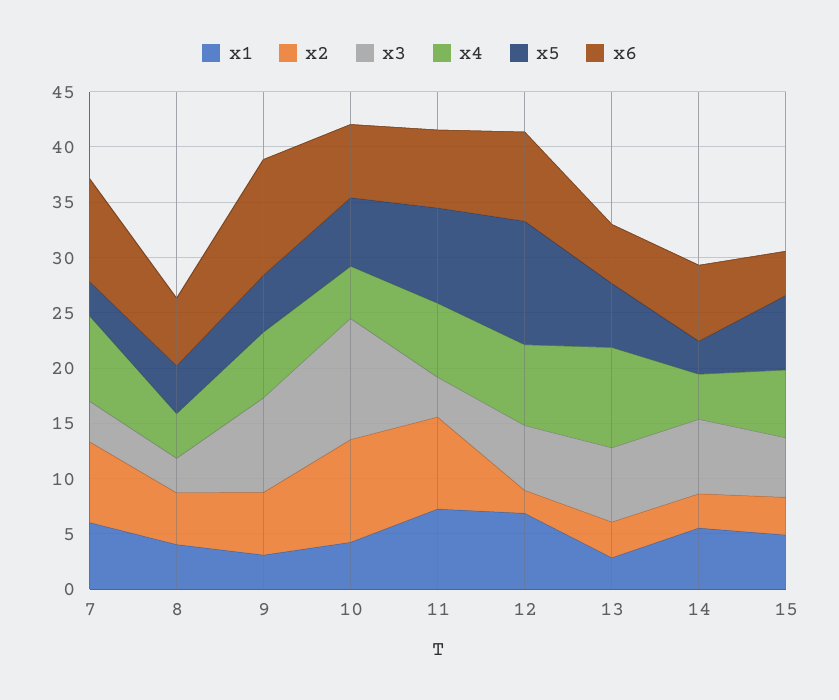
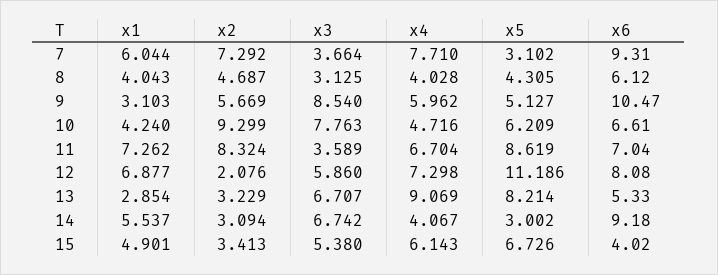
x3, 10: 11 -> 7.763
x5, 13: 6 -> 8.214
x6, 14: 7 -> 9.18

